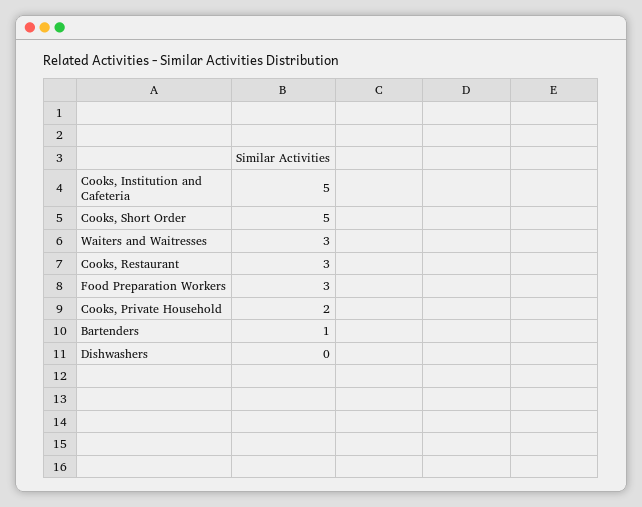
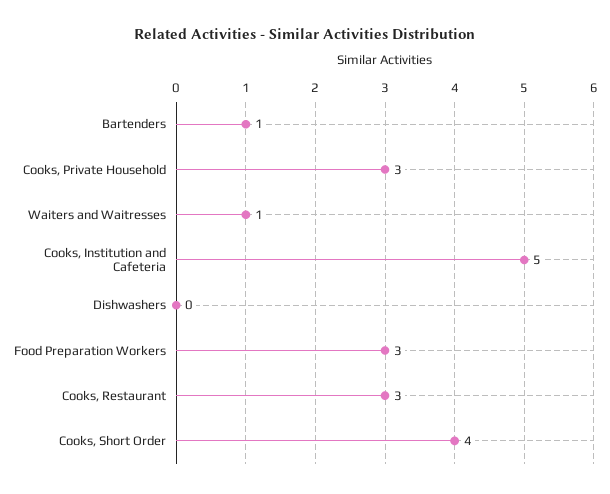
Cooks, Short Order: 5 -> 4
Waiters and Waitresses: 3 -> 1
Cooks, Private Household: 2 -> 3

